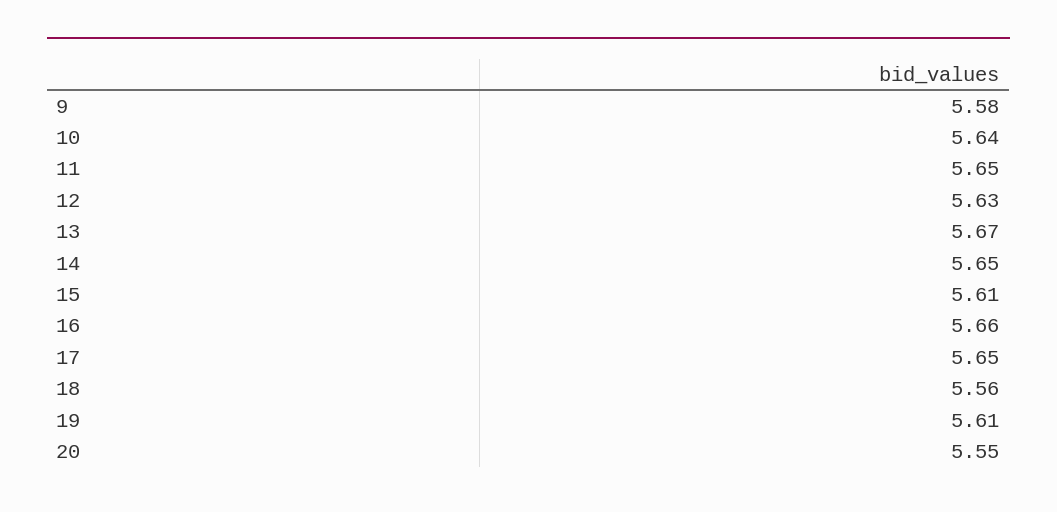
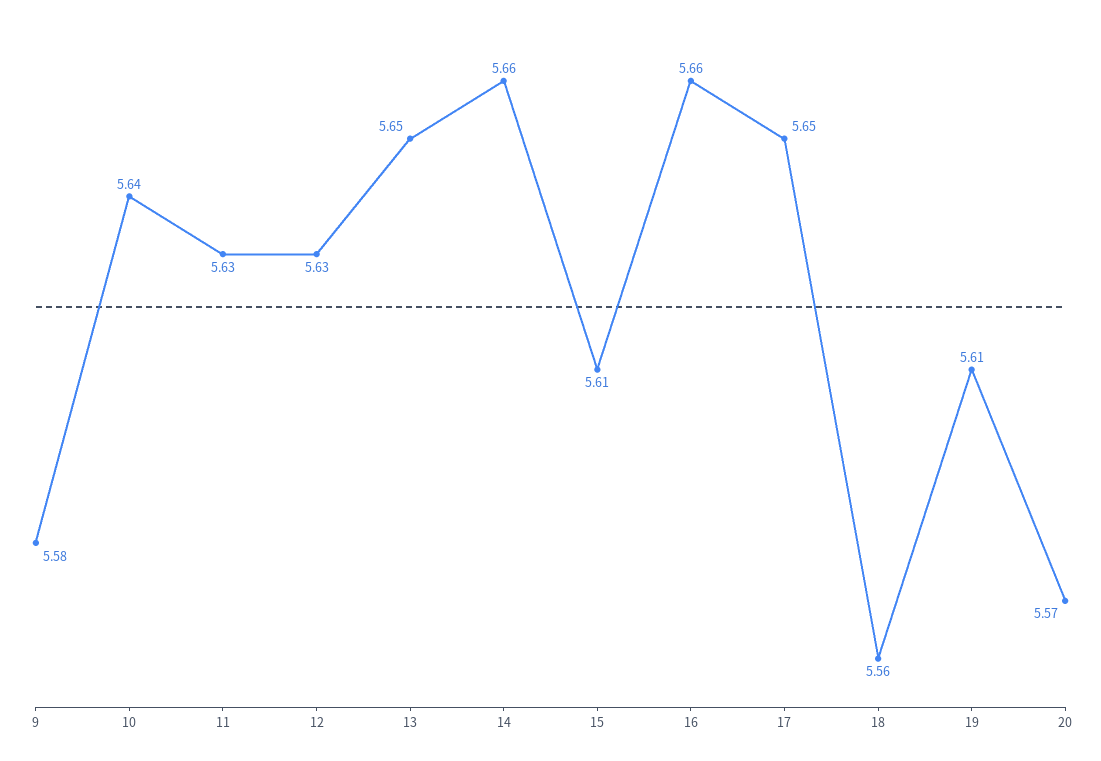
11: 5.65 -> 5.63
13: 5.67 -> 5.65
14: 5.65 -> 5.66
20: 5.55 -> 5.57

